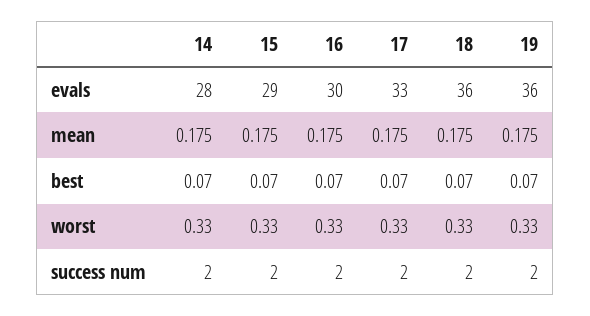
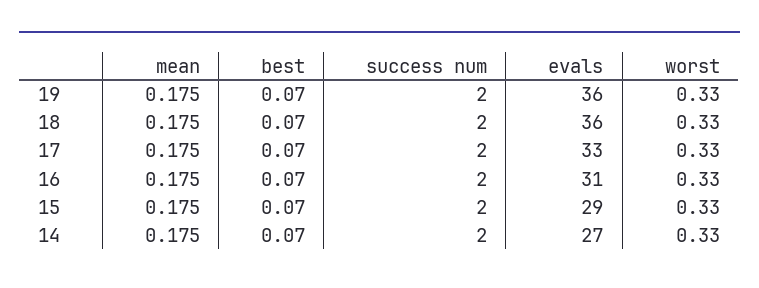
14, evals: 28 -> 27
16, evals: 30 -> 31

